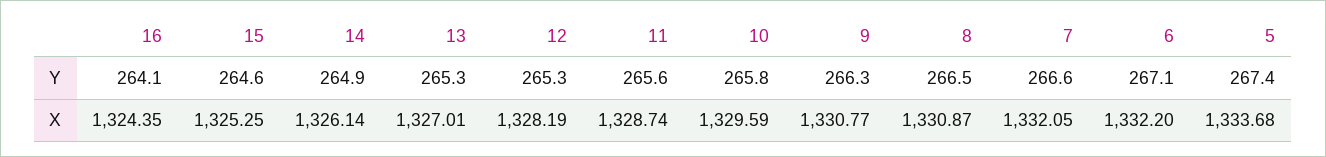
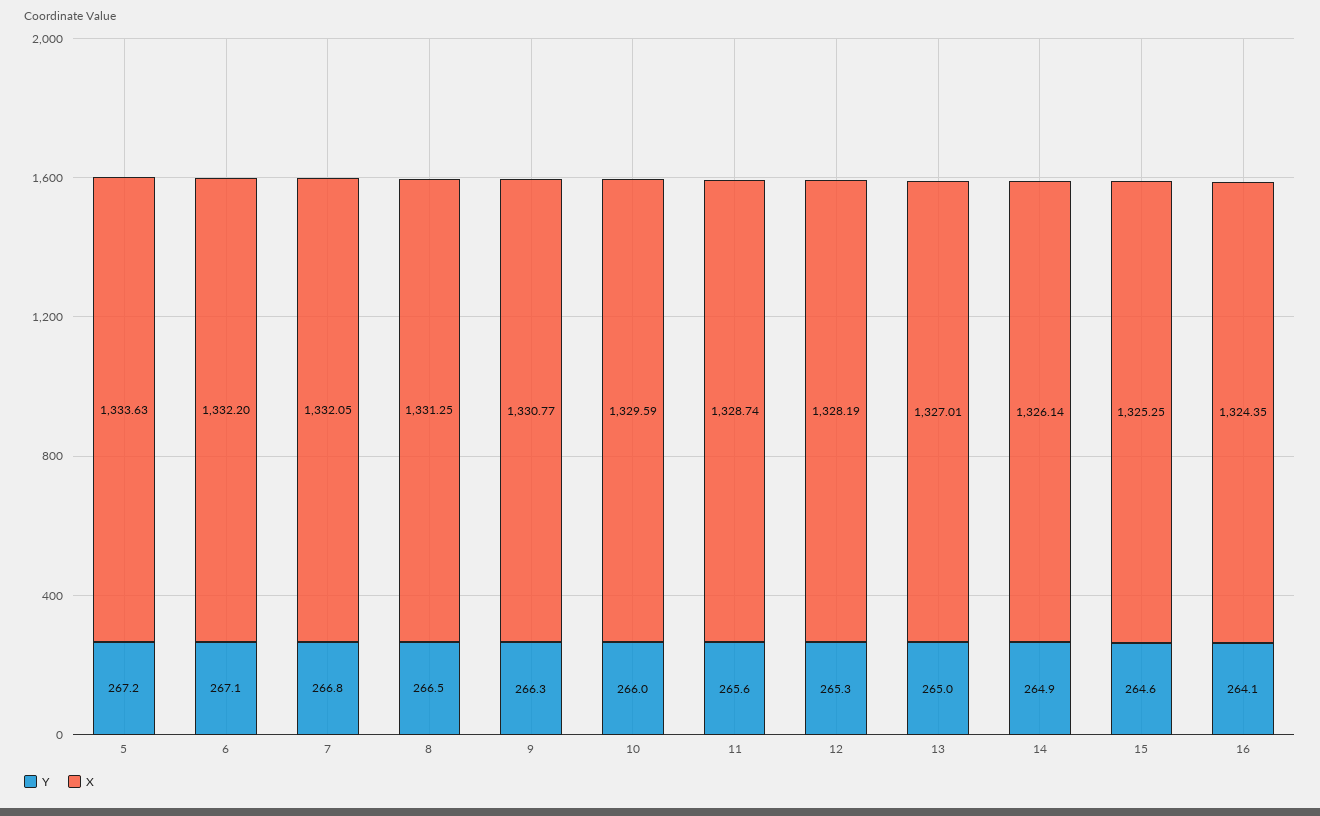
Y, 13: 265.3 -> 265
Y, 10: 265.8 -> 266
Y, 7: 266.6 -> 266.8
Y, 5: 267.4 -> 267.2
X, 8: 1330.87 -> 1331.25
X, 5: 1333.68 -> 1333.63

